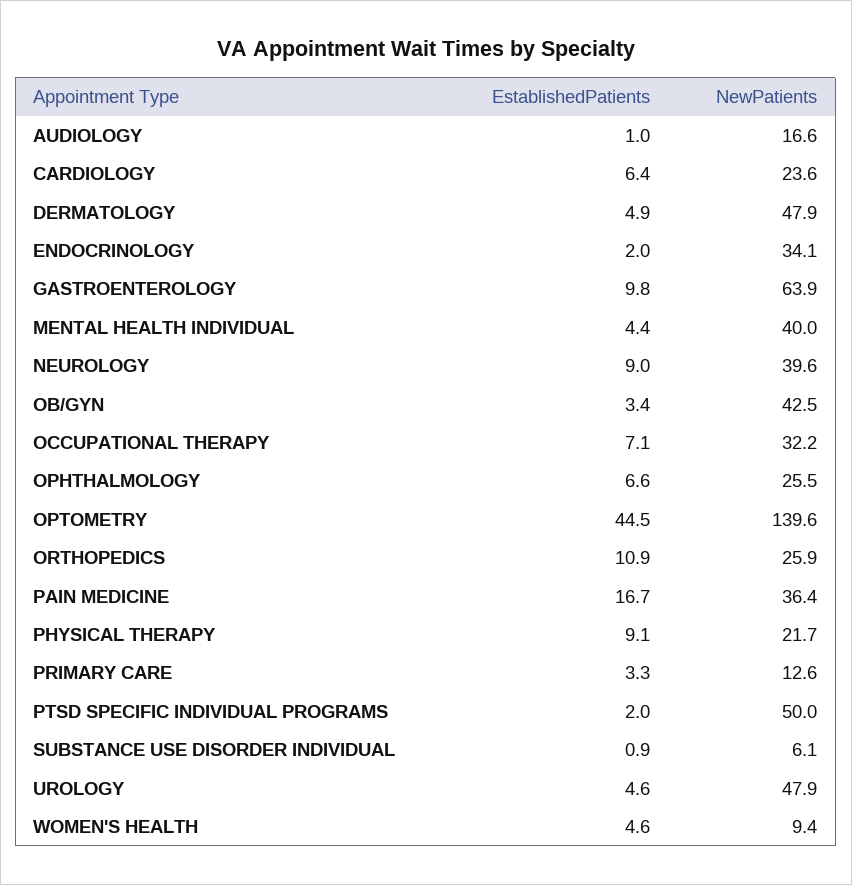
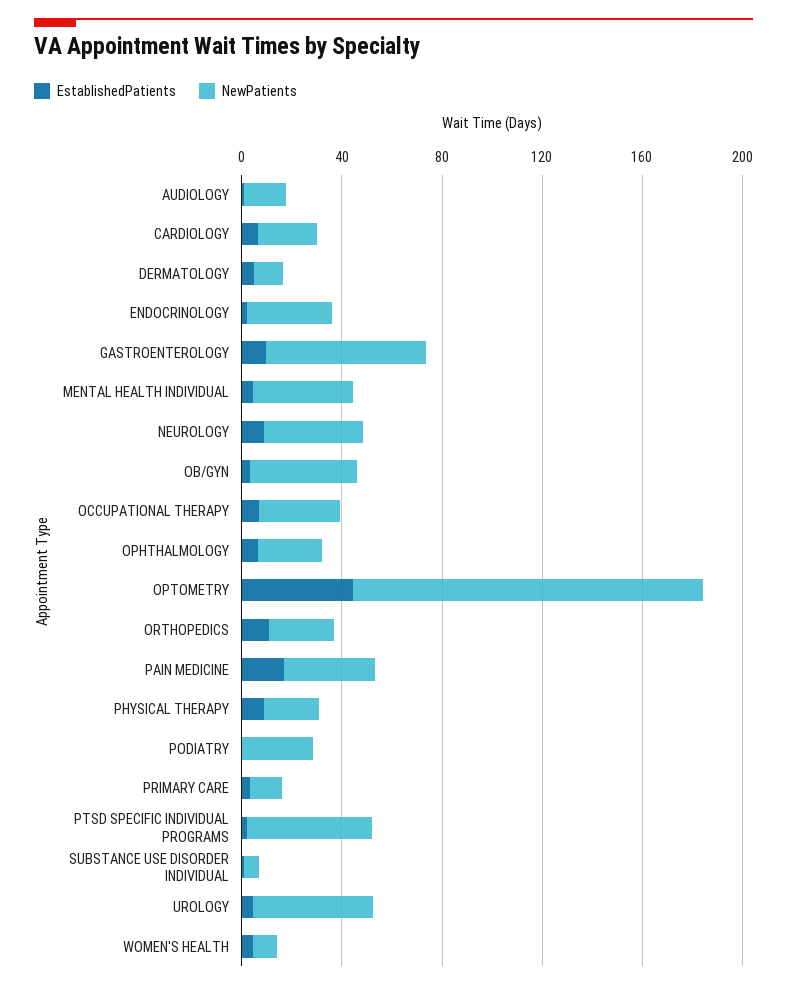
NewPatients, DERMATOLOGY: 47.9 -> 10
EstablishedPatients, PODIATRY: none -> 0
NewPatients, PODIATRY: none -> 30

